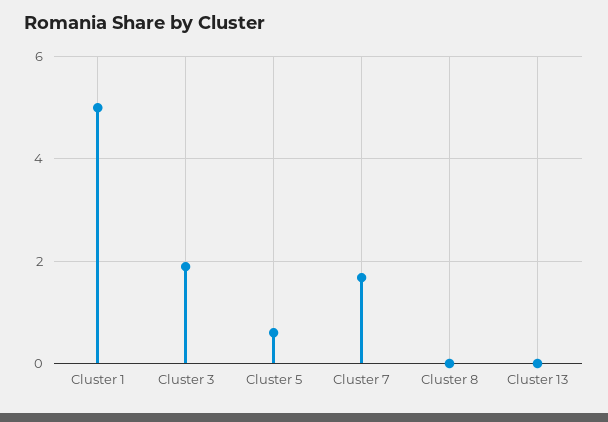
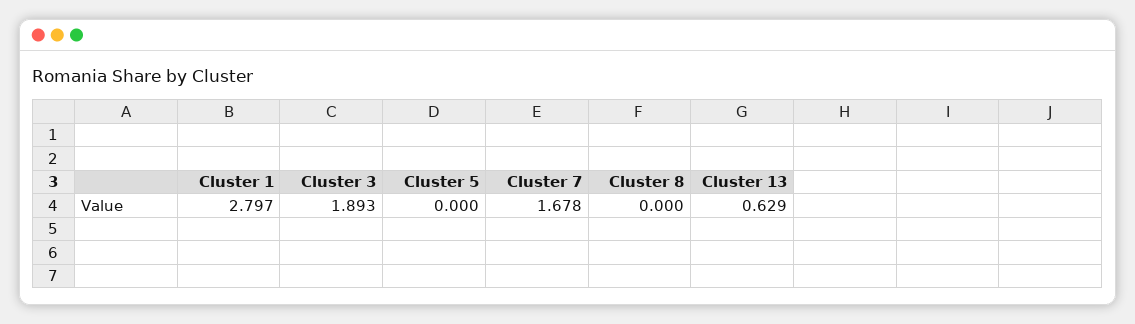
Cluster 1: 5 -> 2.797
Cluster 5: 0.6 -> 0
Cluster 13: 0 -> 0.629

